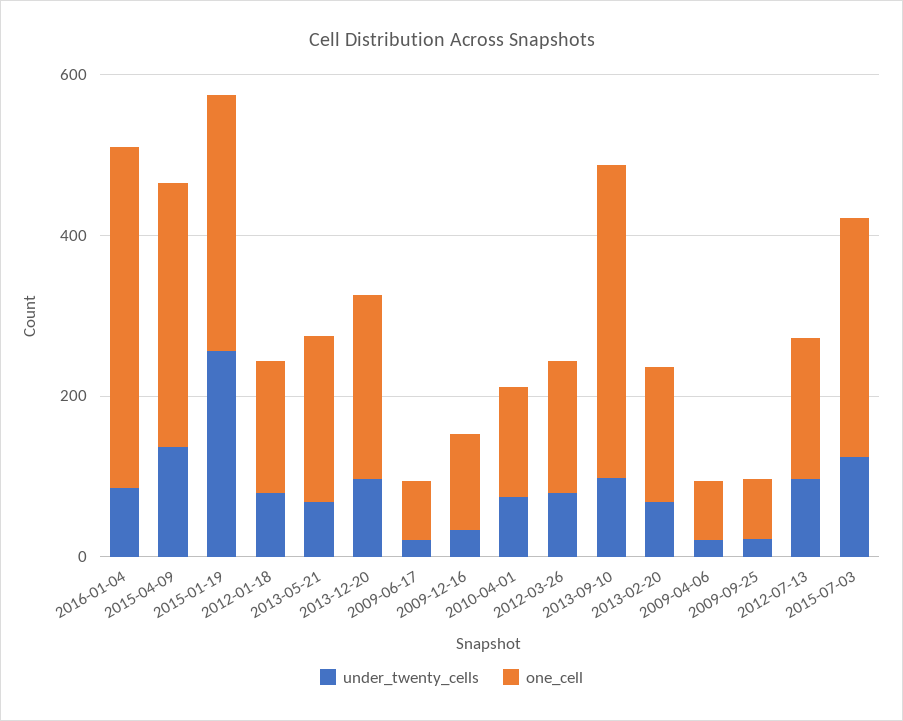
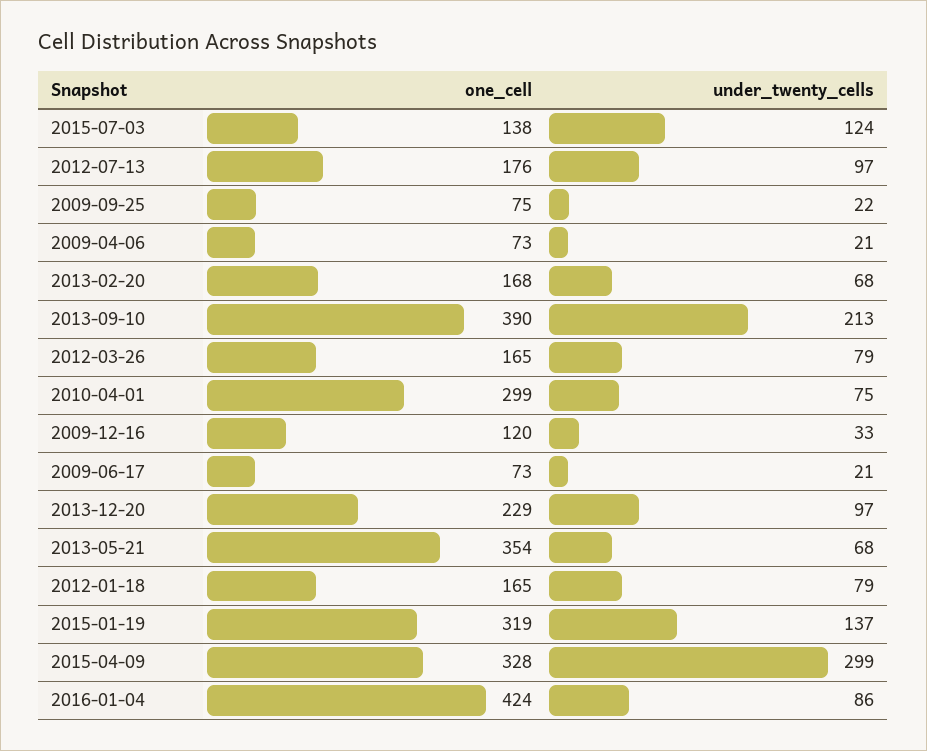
under_twenty_cells, 2015-04-09: 150 -> 299
under_twenty_cells, 2015-01-19: 250 -> 137
one_cell, 2013-05-21: 200 -> 354
one_cell, 2010-04-01: 150 -> 299
under_twenty_cells, 2013-09-10: 100 -> 213
one_cell, 2015-07-03: 300 -> 138

